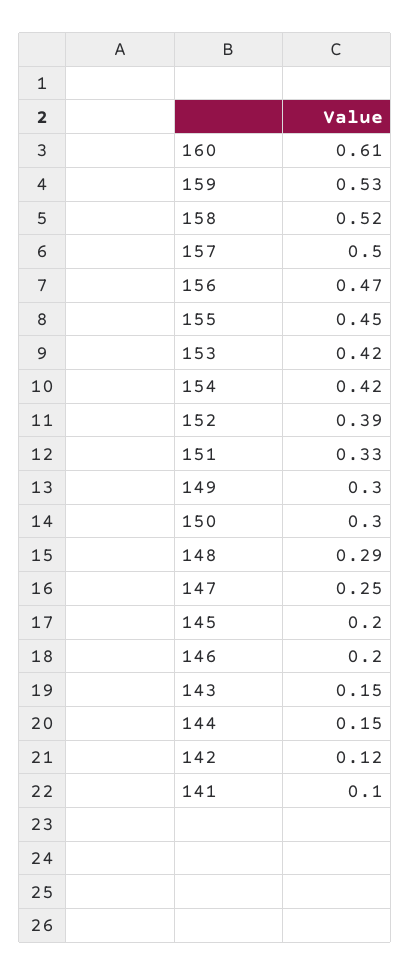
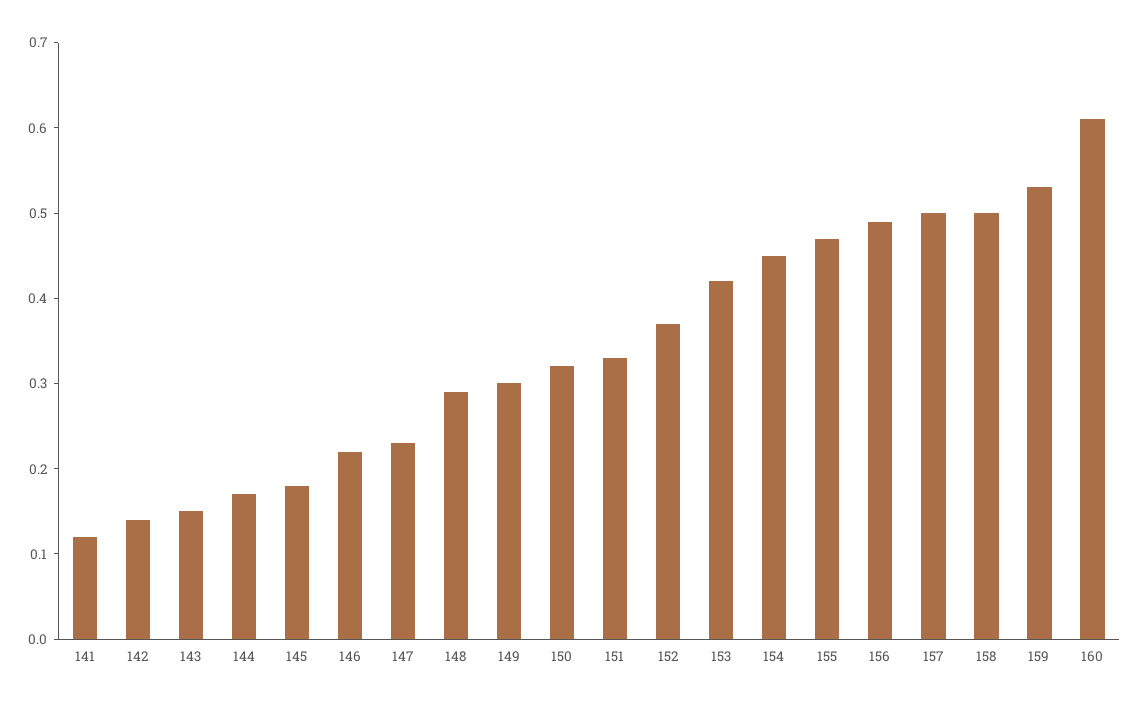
158: 0.52 -> 0.5
156: 0.47 -> 0.49
155: 0.45 -> 0.47
154: 0.42 -> 0.45
152: 0.39 -> 0.37
150: 0.3 -> 0.32
147: 0.25 -> 0.23
145: 0.2 -> 0.18
146: 0.2 -> 0.22
144: 0.15 -> 0.17
142: 0.12 -> 0.14
141: 0.1 -> 0.12

